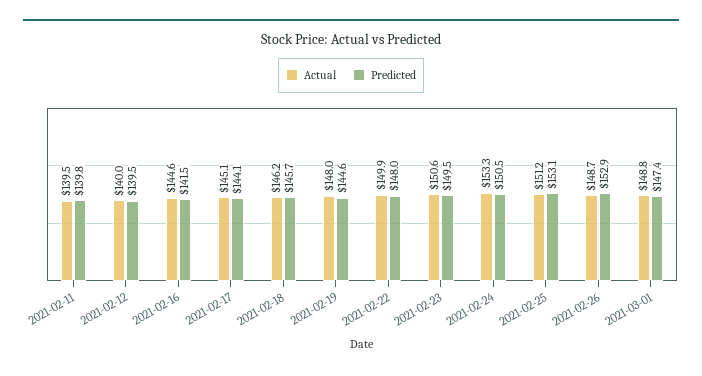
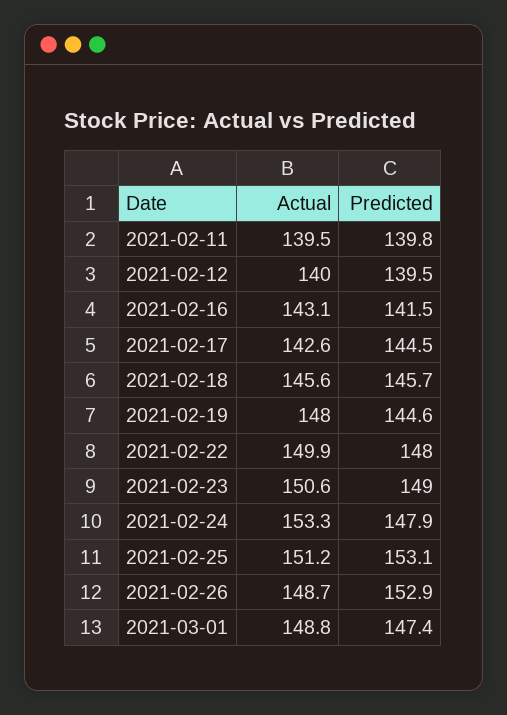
Actual, 2021-02-16: 144.6 -> 143.1
Actual, 2021-02-17: 145.1 -> 142.6
Predicted, 2021-02-17: 144.1 -> 144.5
Actual, 2021-02-18: 146.2 -> 145.6
Predicted, 2021-02-23: 149.5 -> 149
Predicted, 2021-02-24: 150.5 -> 147.9

